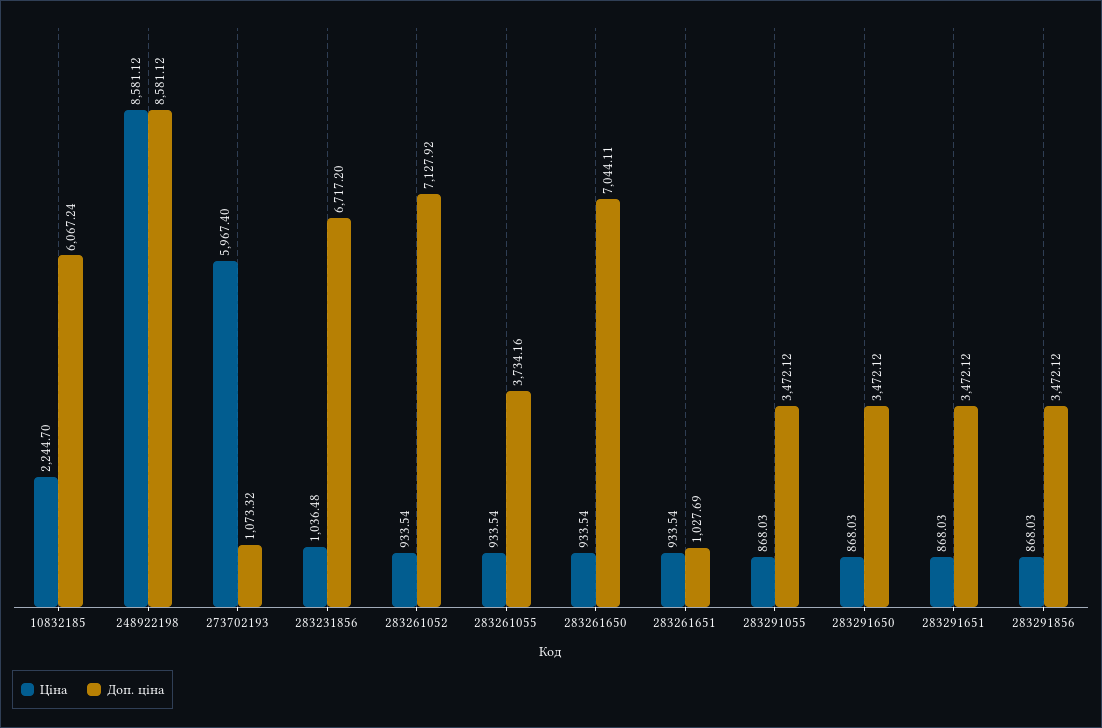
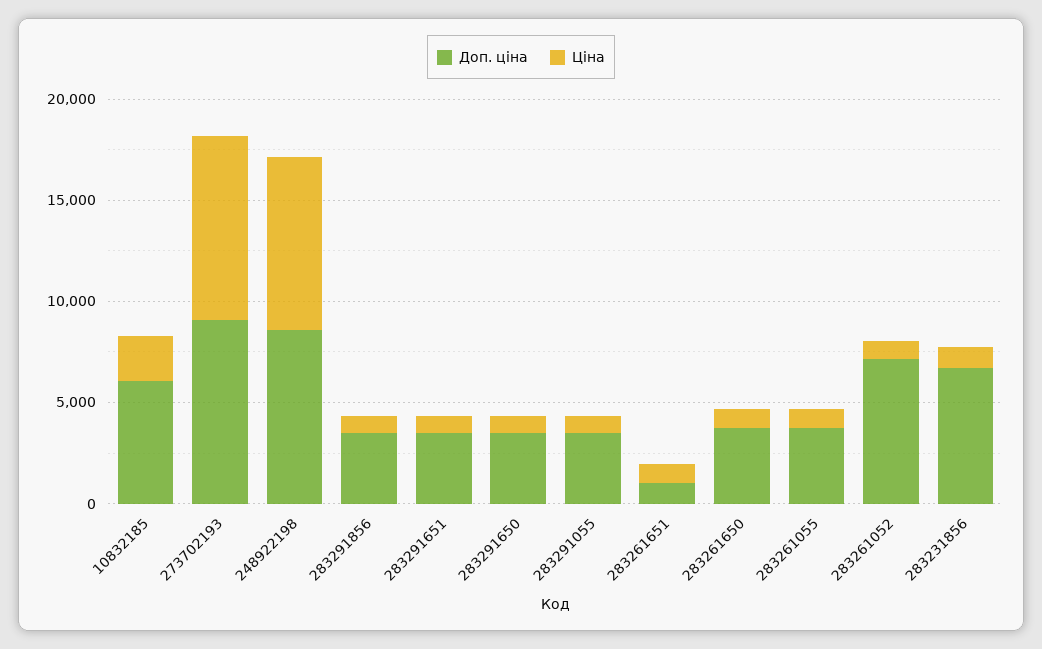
Ціна, 273702193: 5967.4 -> 9000
Доп. ціна, 273702193: 1073.32 -> 9000
Доп. ціна, 283261650: 7044.11 -> 4000

